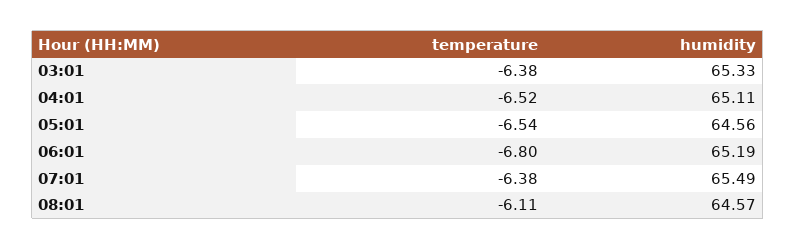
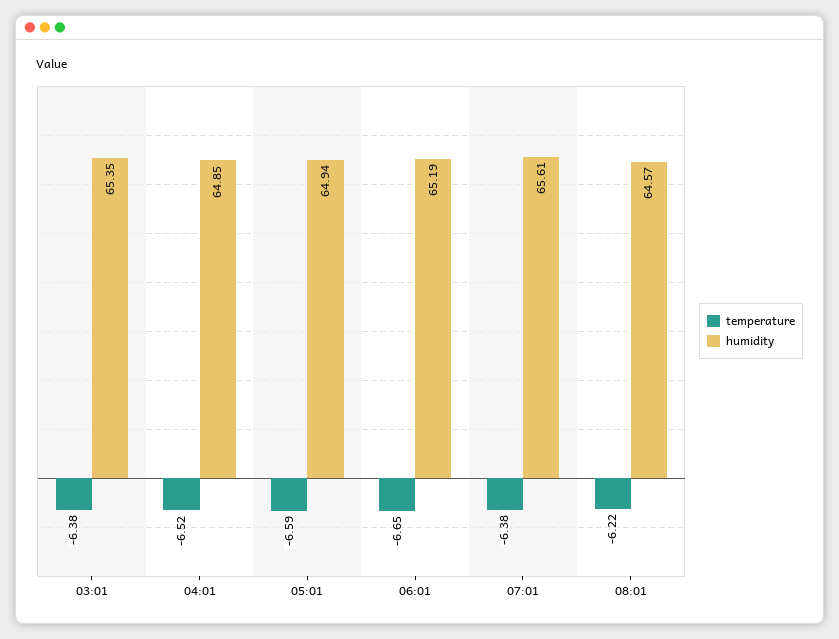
humidity, 03:01: 65.33 -> 65.35
humidity, 04:01: 65.11 -> 64.85
temperature, 05:01: -6.54 -> -6.59
humidity, 05:01: 64.56 -> 64.94
temperature, 06:01: -6.8 -> -6.65
humidity, 07:01: 65.49 -> 65.61
temperature, 08:01: -6.11 -> -6.22

